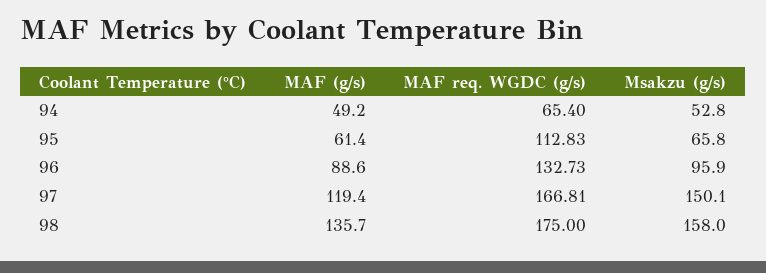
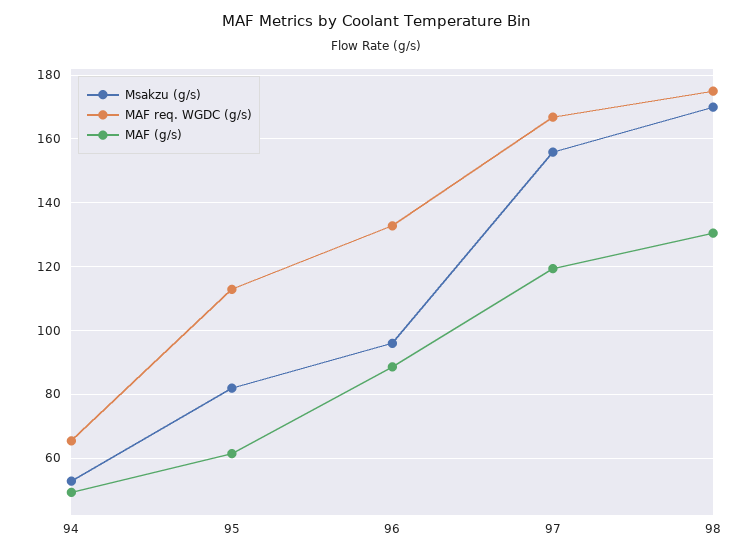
Msakzu (g/s), 95: 65.8 -> 82
Msakzu (g/s), 97: 150.1 -> 156
MAF (g/s), 98: 135.7 -> 130
Msakzu (g/s), 98: 158 -> 170

